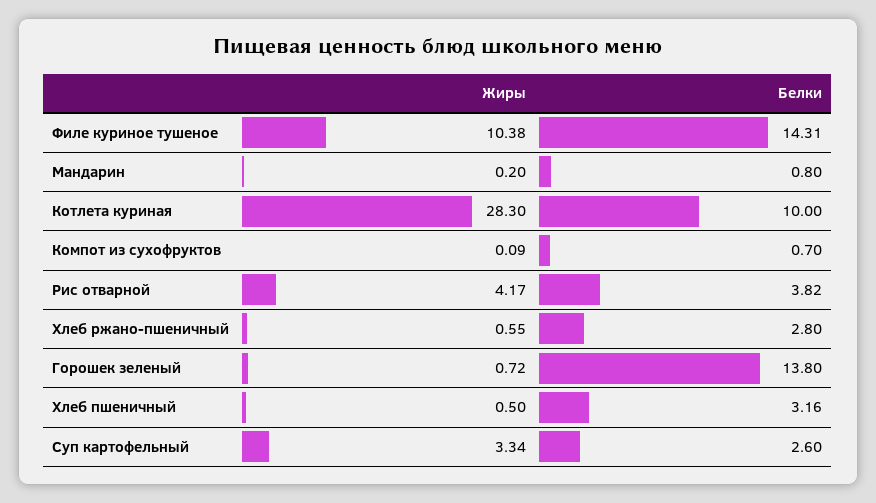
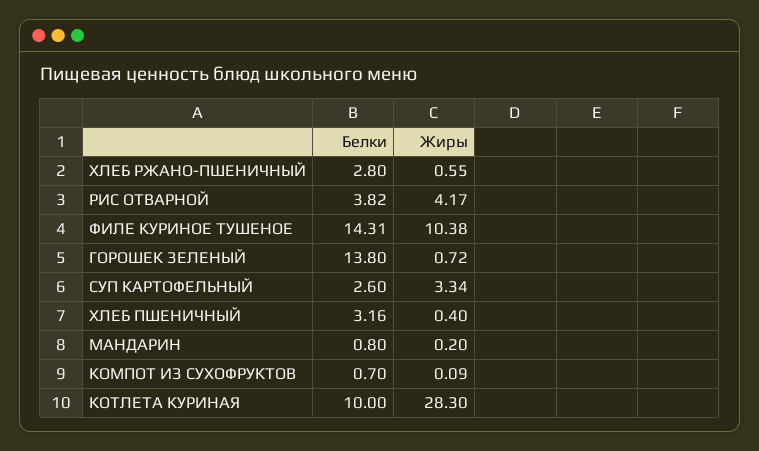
Жиры, Хлеб пшеничный: 0.5 -> 0.4

